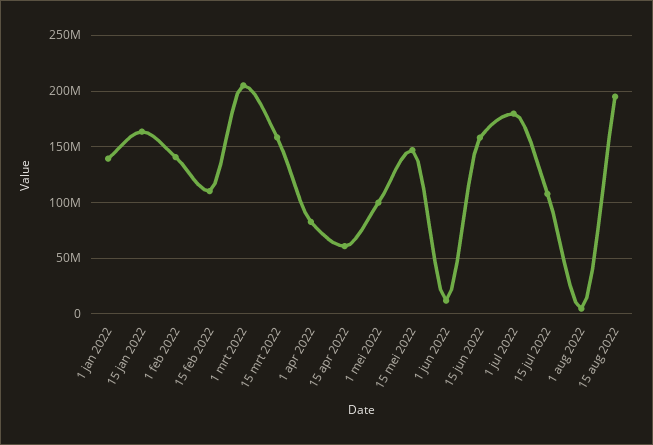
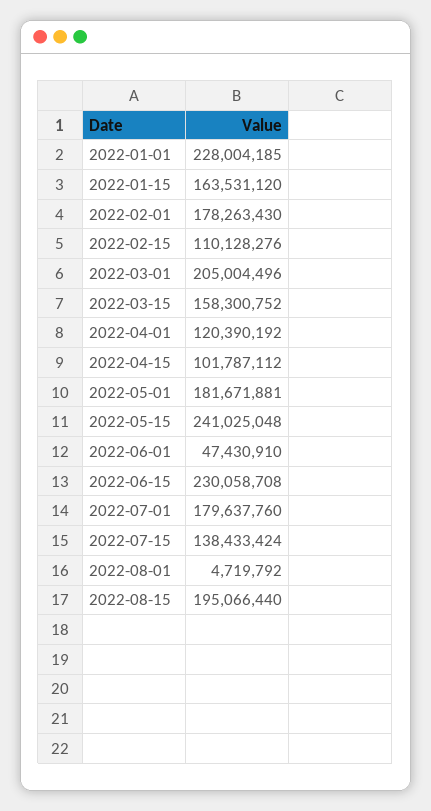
1 jan 2022: 140000000 -> 228004185
1 feb 2022: 140000000 -> 178263430
1 apr 2022: 80000000 -> 120390192
15 apr 2022: 60000000 -> 101787112
1 mei 2022: 100000000 -> 181671881
15 mei 2022: 150000000 -> 241025048
1 jun 2022: 10000000 -> 47430910
15 jun 2022: 160000000 -> 230058708
15 jul 2022: 110000000 -> 138433424

